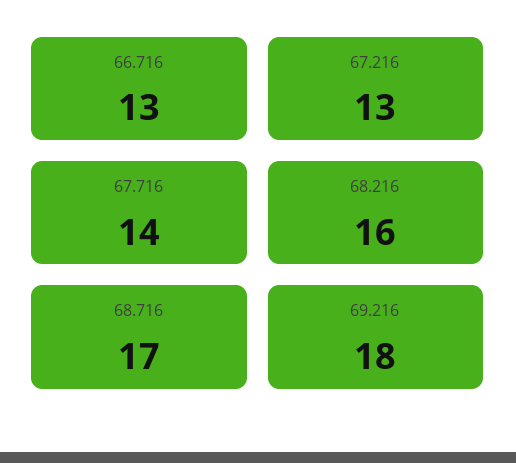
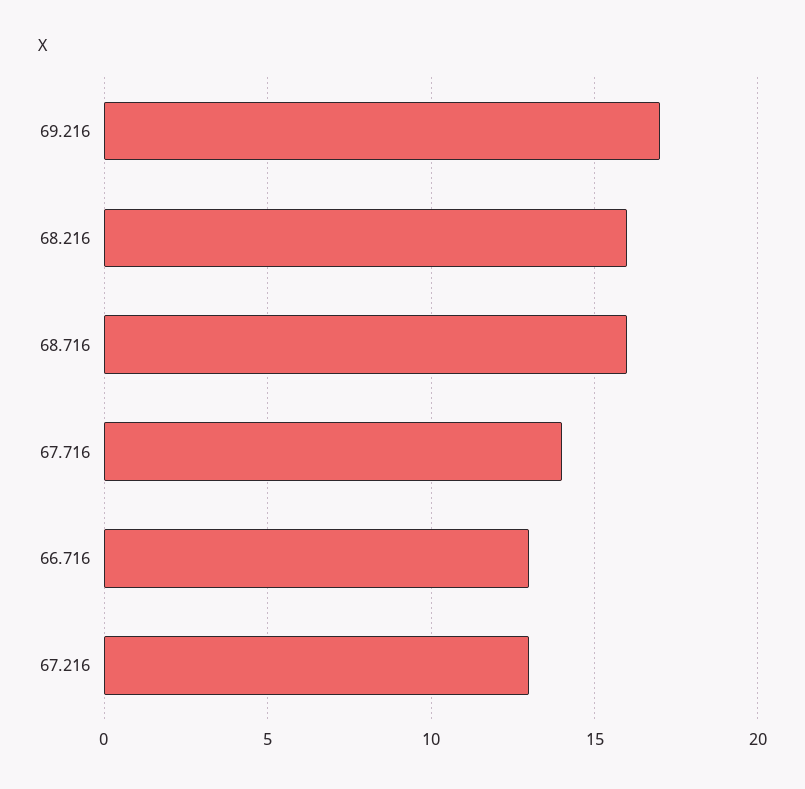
68.716: 17 -> 16
69.216: 18 -> 17

